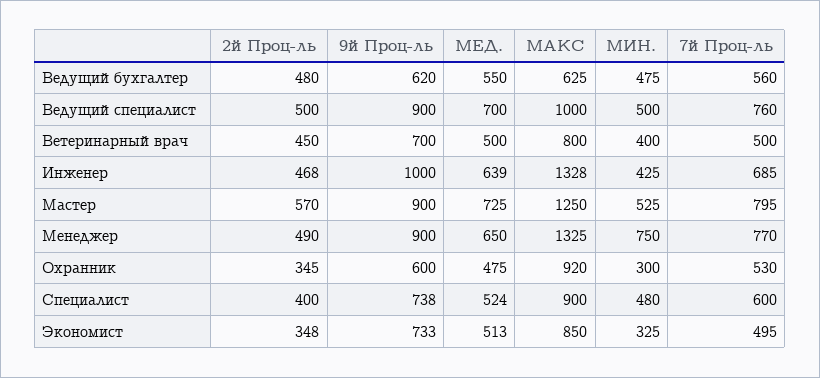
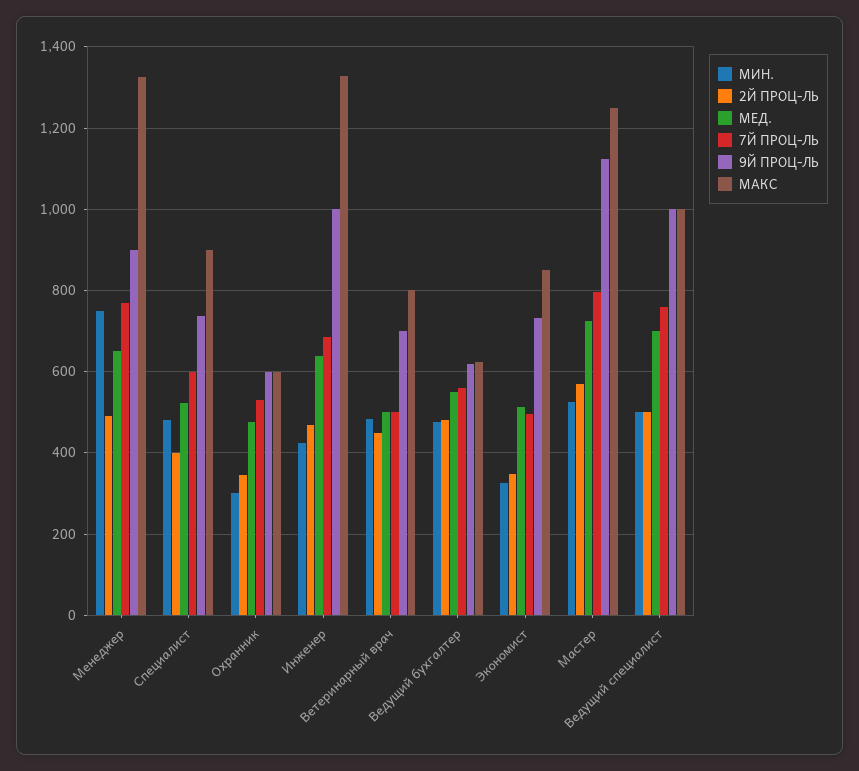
9й Проц-ль, Ведущий специалист: 900 -> 1000
МИН., Ветеринарный врач: 400 -> 480
9й Проц-ль, Мастер: 900 -> 1120
МАКС, Охранник: 920 -> 600

